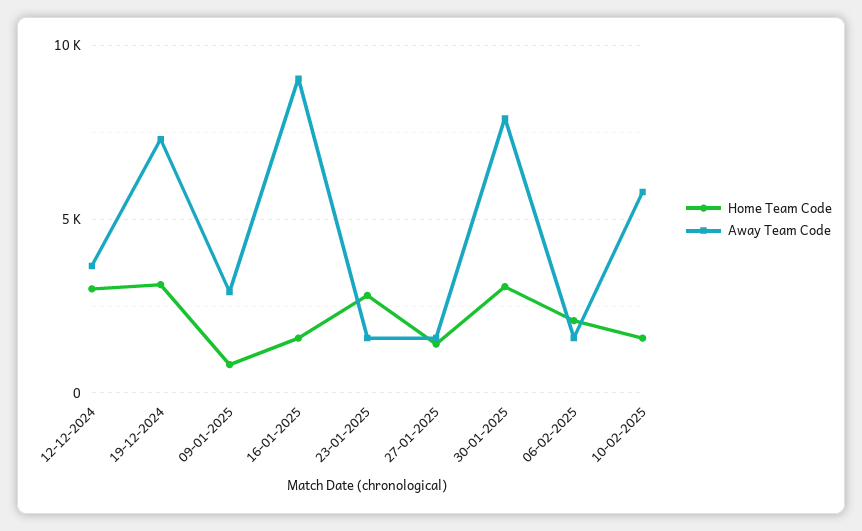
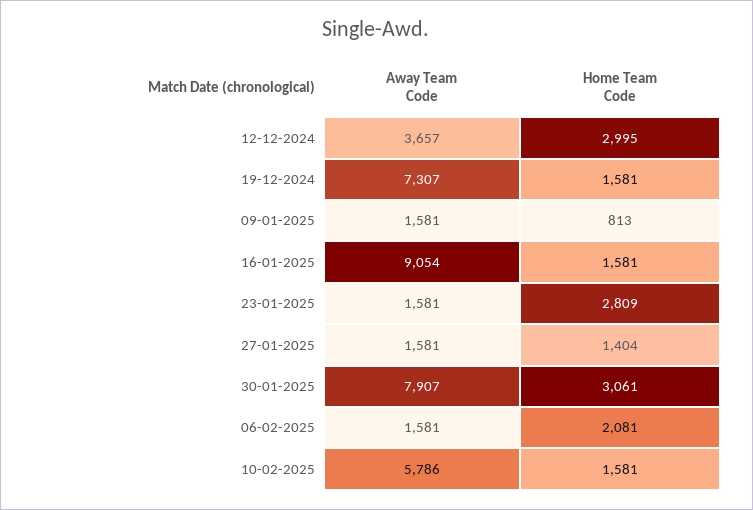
Home Team Code, 19-12-2024: 3000 -> 1581
Away Team Code, 09-01-2025: 3000 -> 1581

